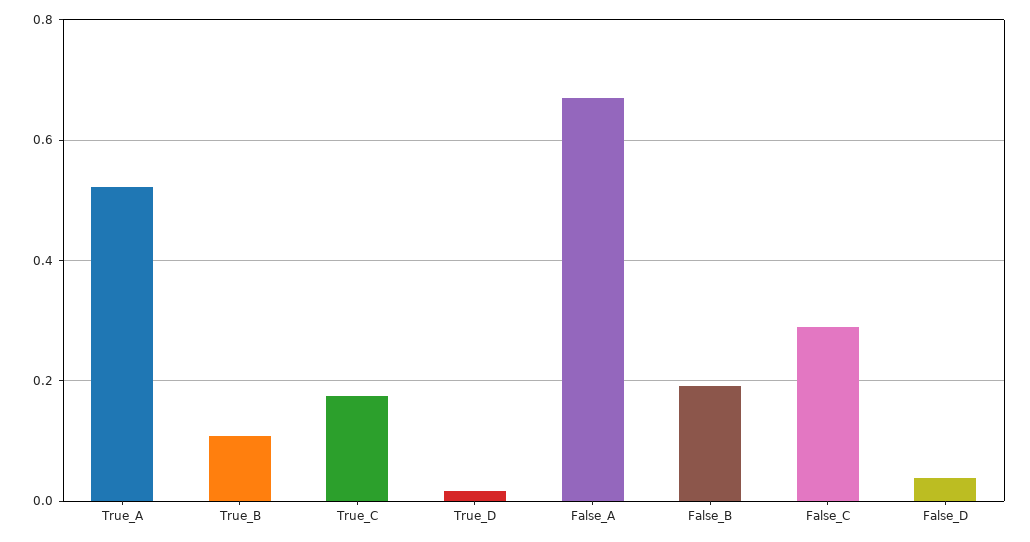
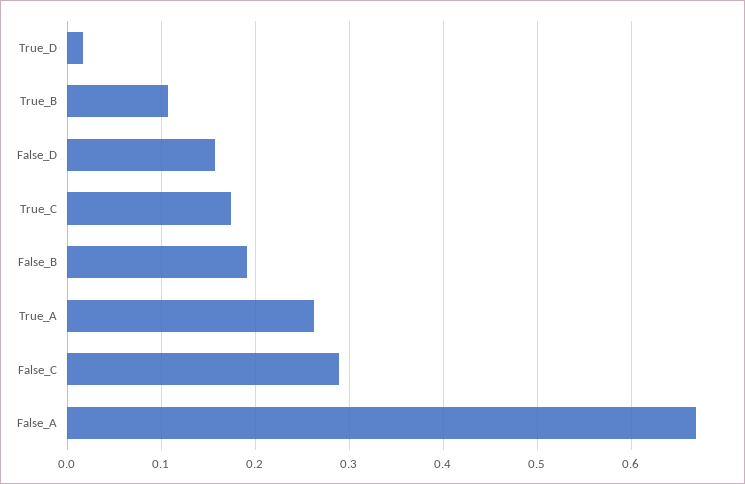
True_A: 0.52 -> 0.26
False_D: 0.04 -> 0.16

